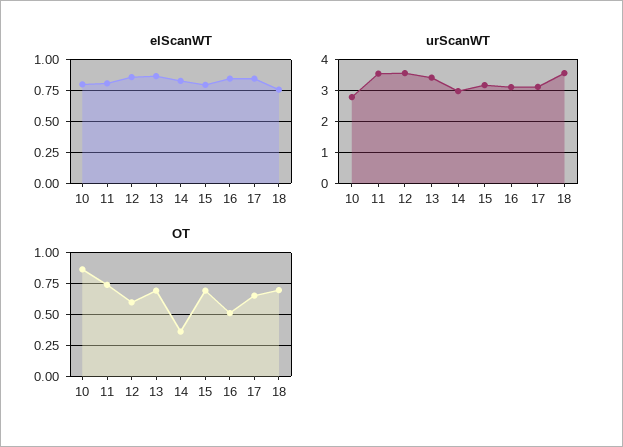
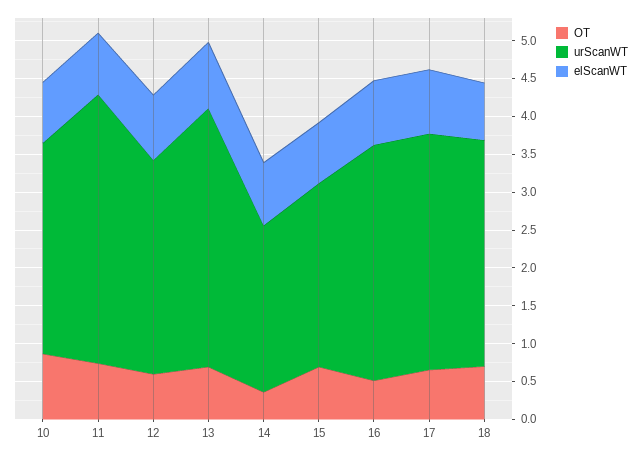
urScanWT, 12: 3.6 -> 2.75
urScanWT, 14: 3 -> 2.25
urScanWT, 15: 3.2 -> 2.5
urScanWT, 18: 3.6 -> 3

